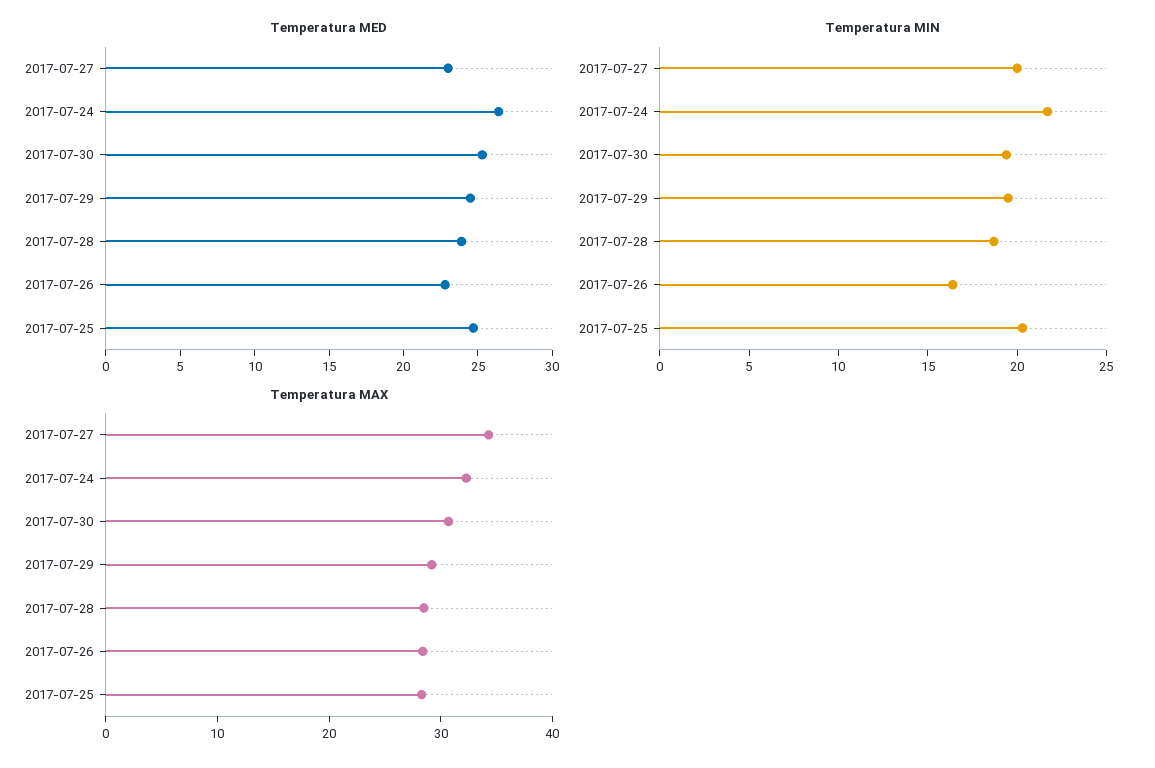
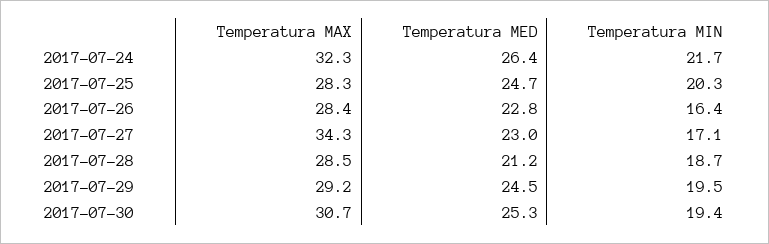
Temperatura MED, 2017-07-28: 24 -> 21.2
Temperatura MIN, 2017-07-27: 20 -> 17.1

